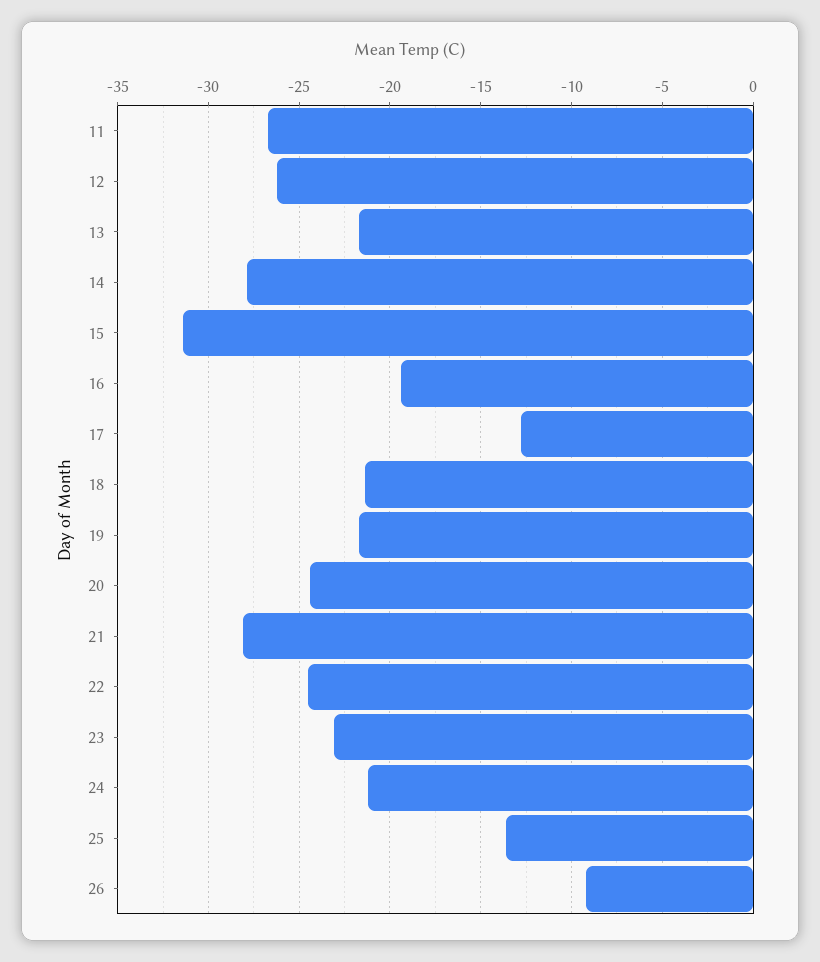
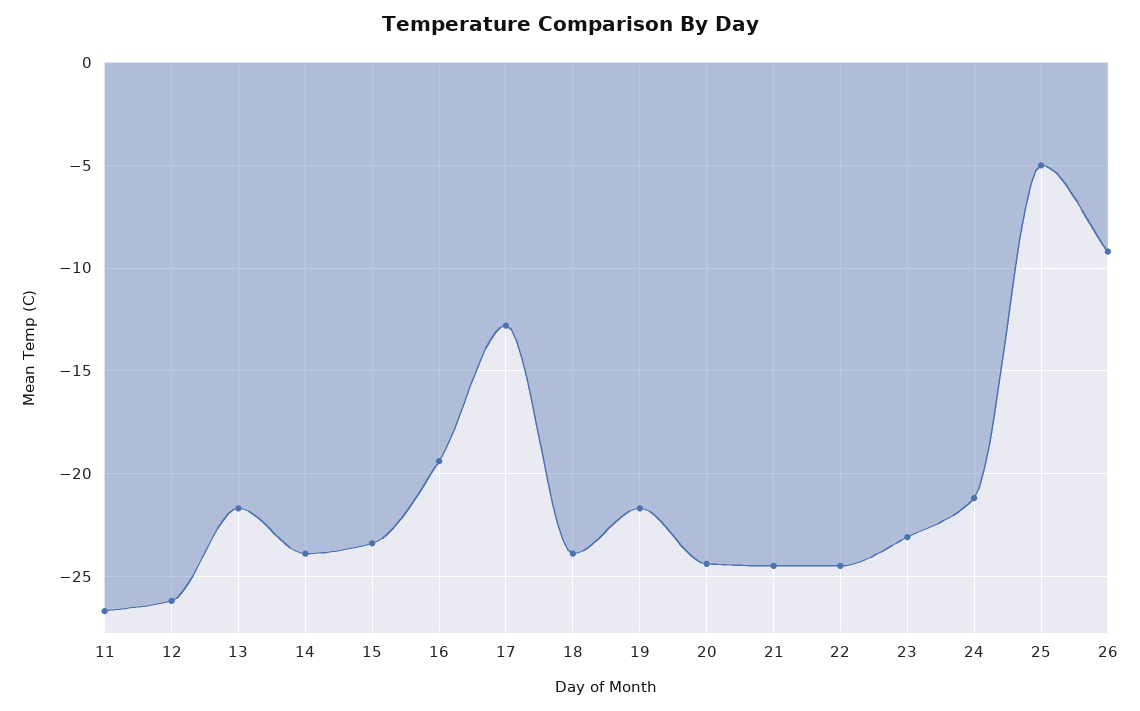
14: -28 -> -24
15: -31.5 -> -23.5
18: -21.5 -> -24
21: -28 -> -24.5
25: -13.5 -> -5

